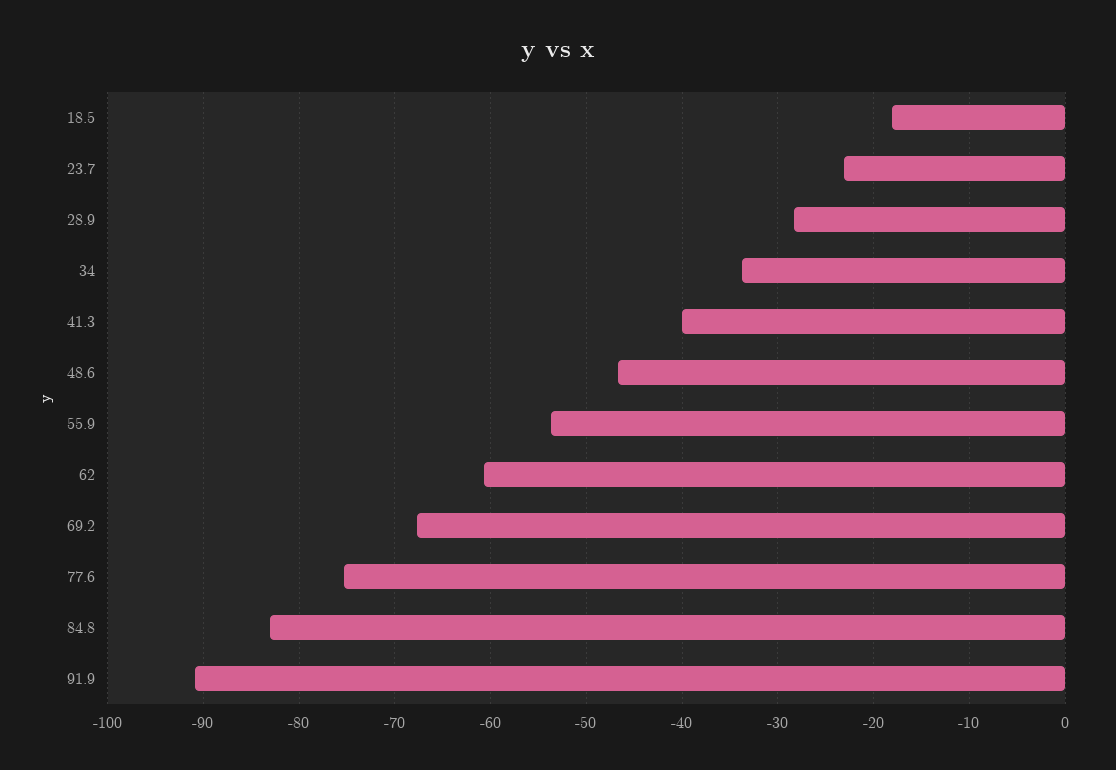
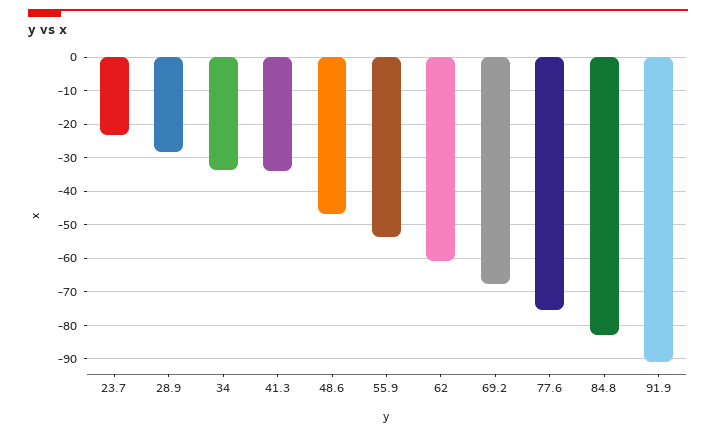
18.5: -18 -> none
41.3: -40 -> -34

